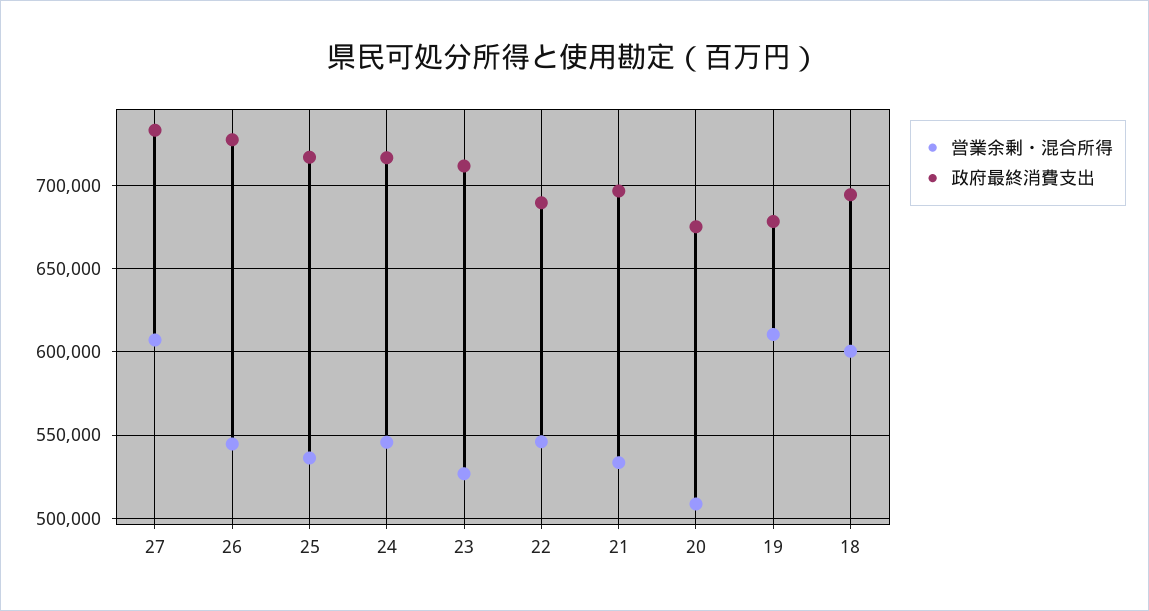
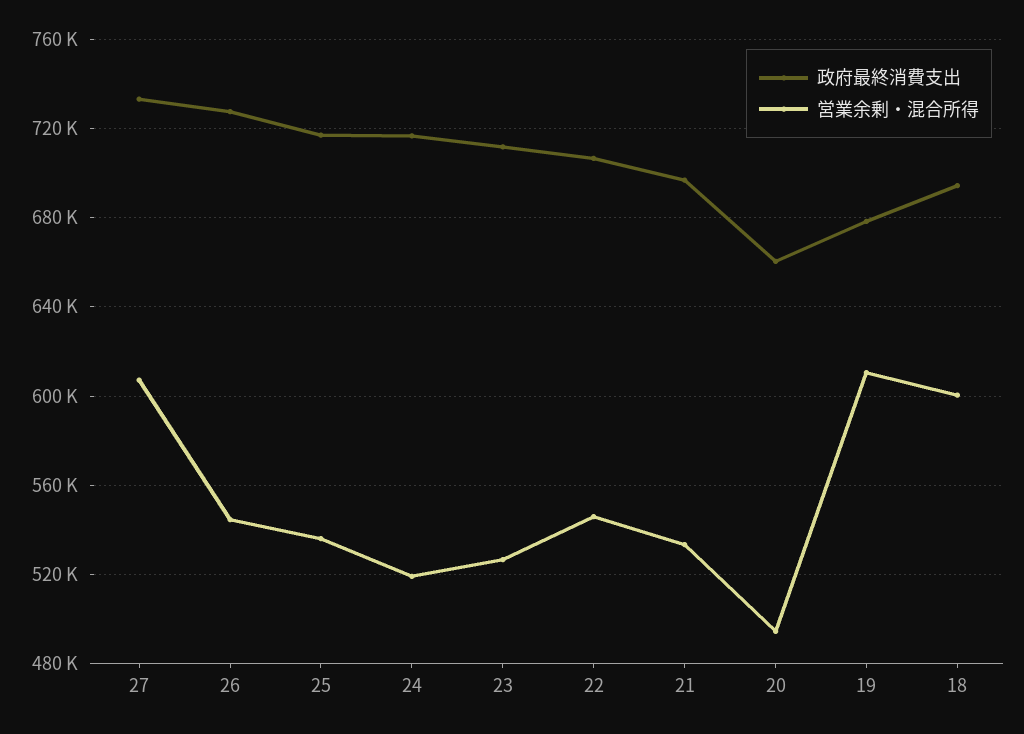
営業余剰・混合所得, 24: 545000 -> 520000
政府最終消費支出, 22: 690000 -> 705000
営業余剰・混合所得, 20: 510000 -> 495000
政府最終消費支出, 20: 675000 -> 660000

